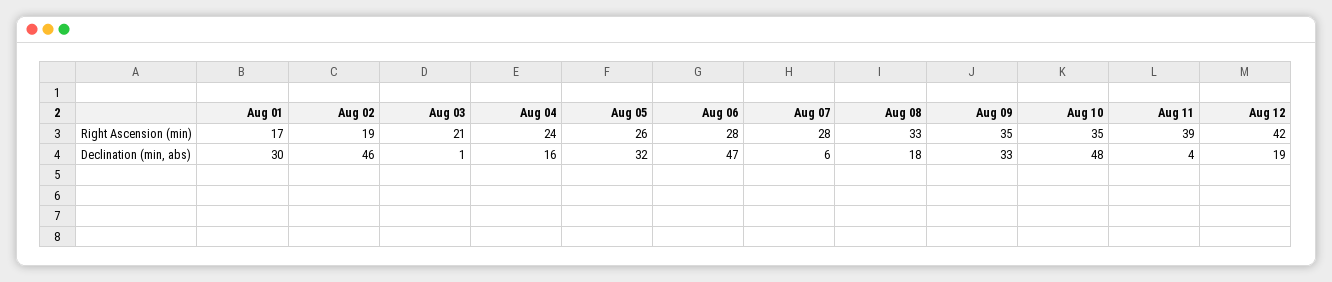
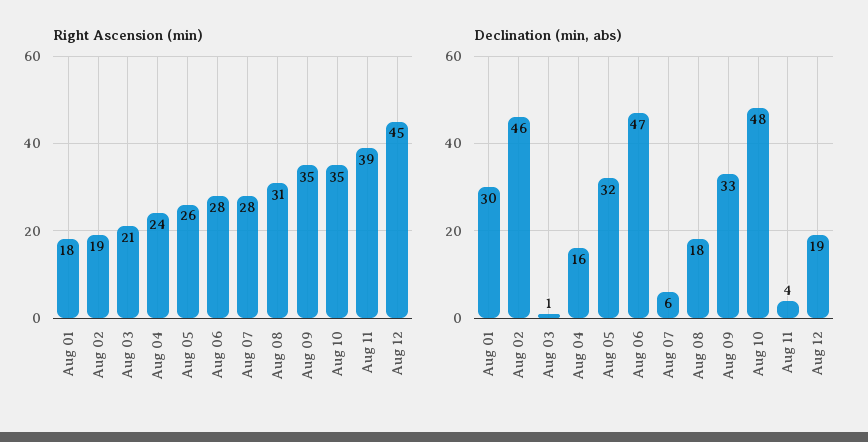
Right Ascension (min), Aug 01: 17 -> 18
Right Ascension (min), Aug 08: 33 -> 31
Right Ascension (min), Aug 12: 42 -> 45

